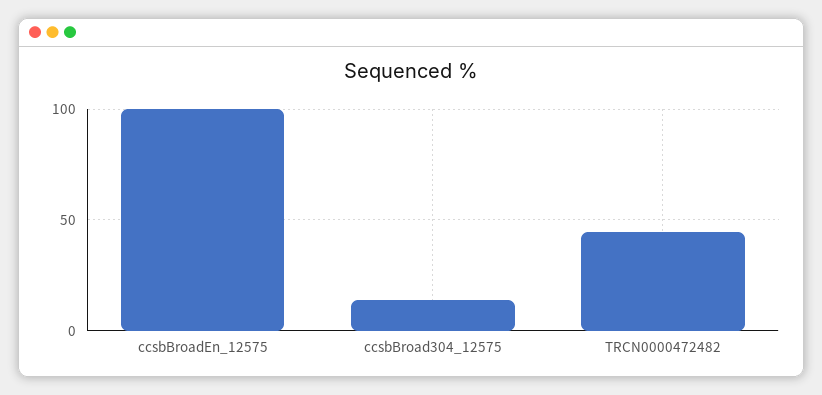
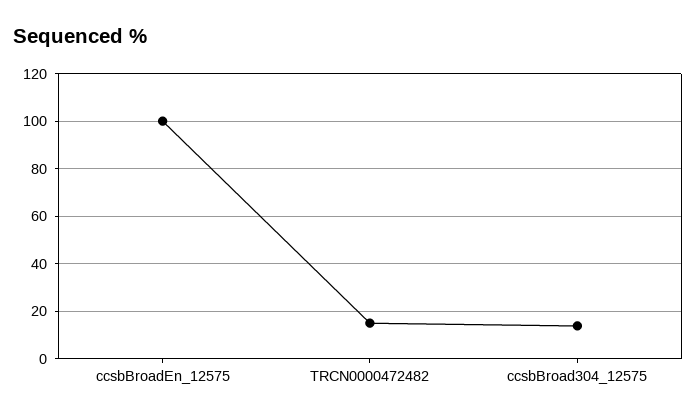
TRCN0000472482: 45 -> 15

